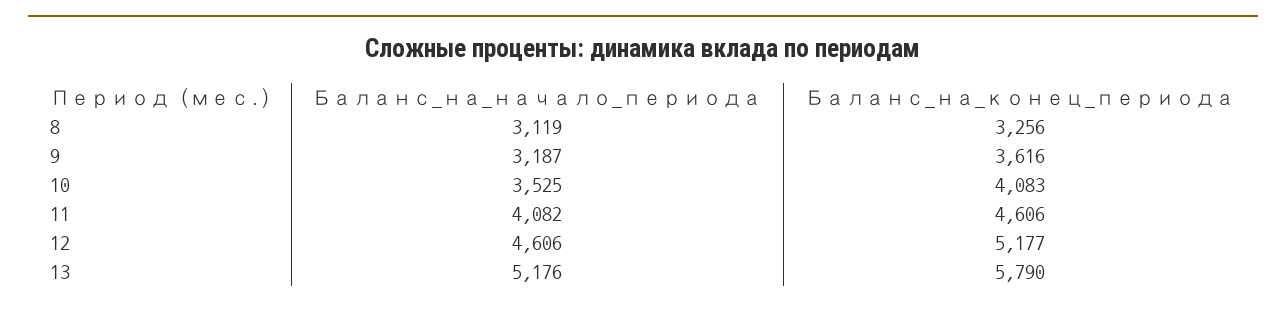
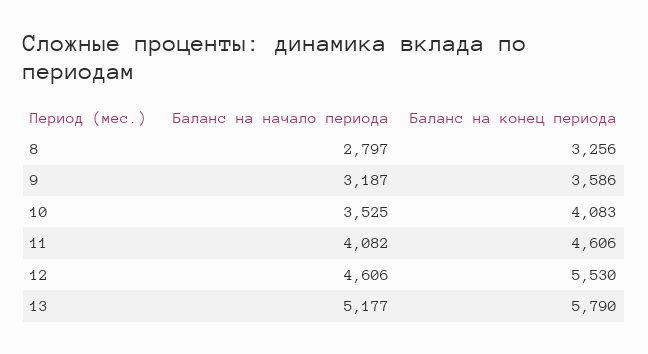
Баланс_на_начало_периода, 8: 3119 -> 2797
Баланс_на_конец_периода, 9: 3616 -> 3586
Баланс_на_конец_периода, 12: 5177 -> 5530
Баланс_на_начало_периода, 13: 5176 -> 5177

